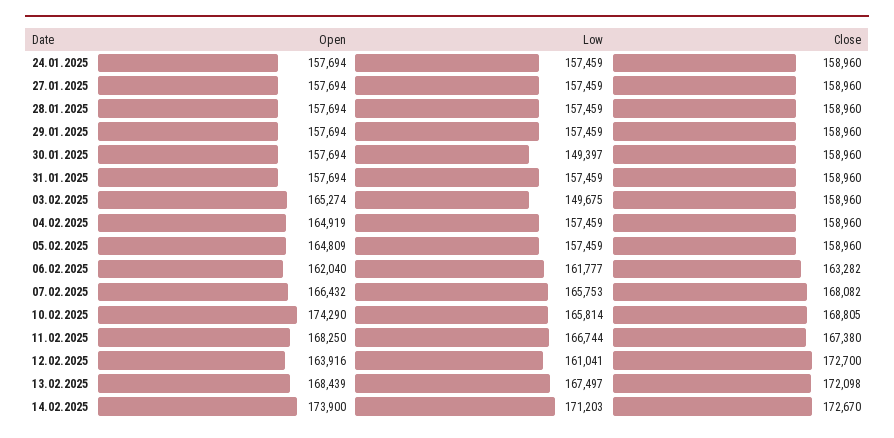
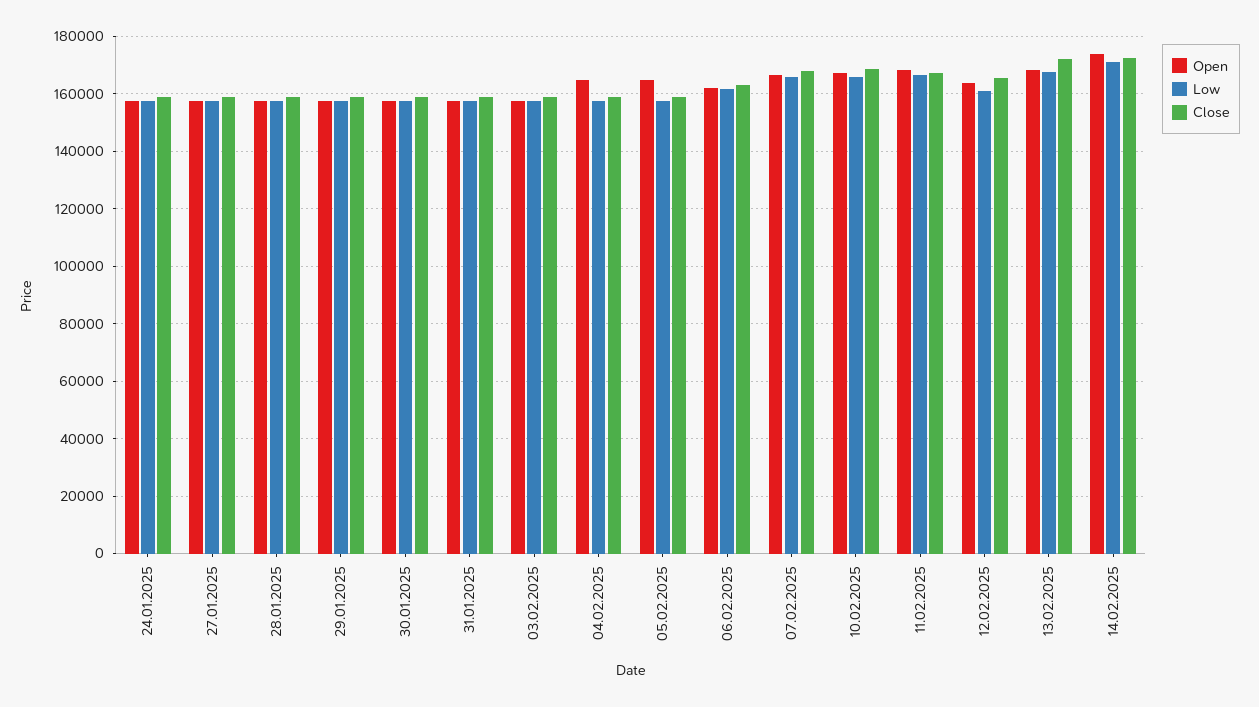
Low, 30.01.2025: 149397 -> 157500
Open, 03.02.2025: 165274 -> 157500
Low, 03.02.2025: 149675 -> 157500
Open, 10.02.2025: 174290 -> 167500
Close, 12.02.2025: 172700 -> 165000

